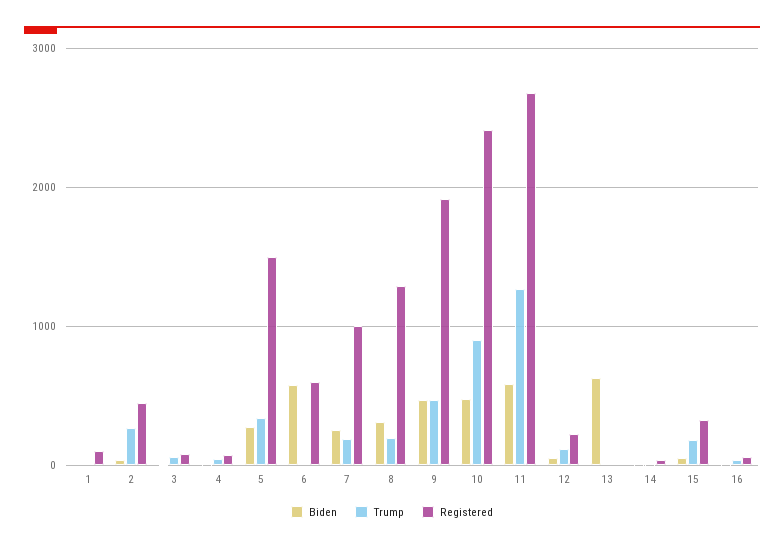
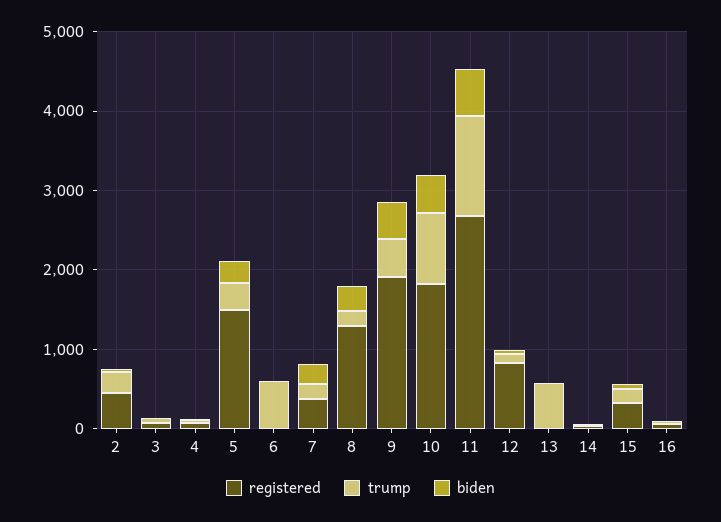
Biden, 1: 0 -> none
Trump, 1: 0 -> none
Registered, 1: 100 -> none
Biden, 6: 600 -> 0
Trump, 6: 0 -> 600
Registered, 6: 600 -> 0
Registered, 7: 1000 -> 400
Registered, 10: 2400 -> 1800
Registered, 12: 200 -> 800
Biden, 13: 600 -> 0
Trump, 13: 0 -> 600

